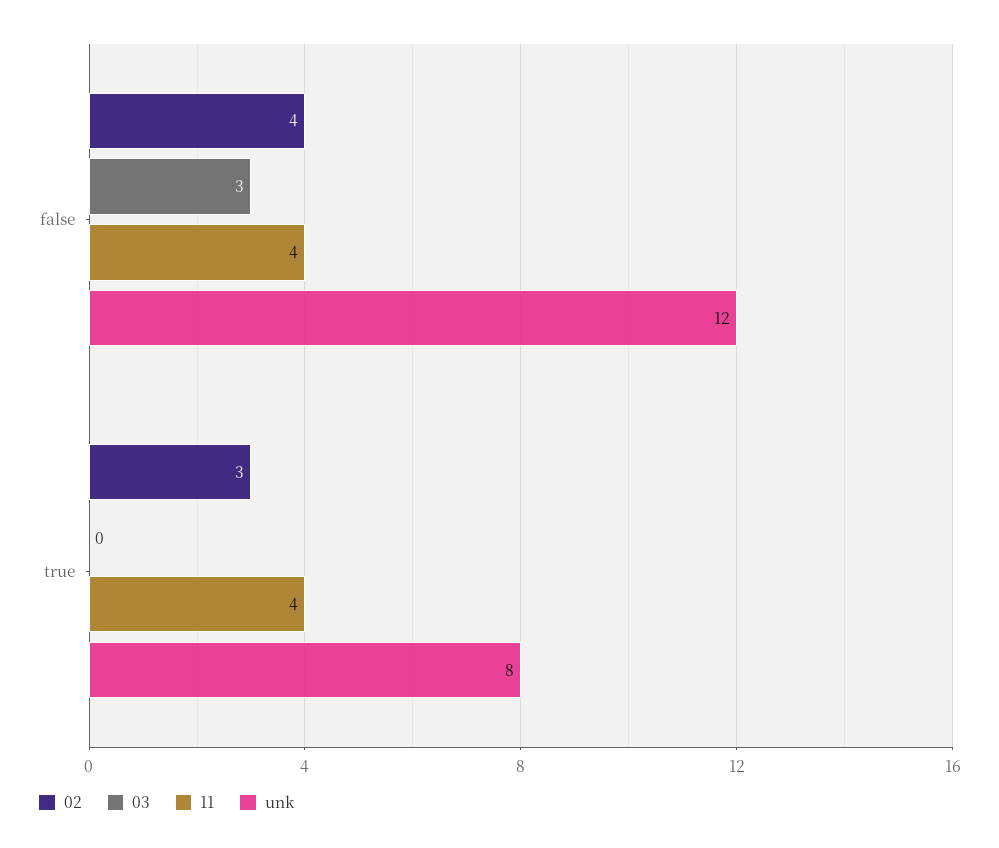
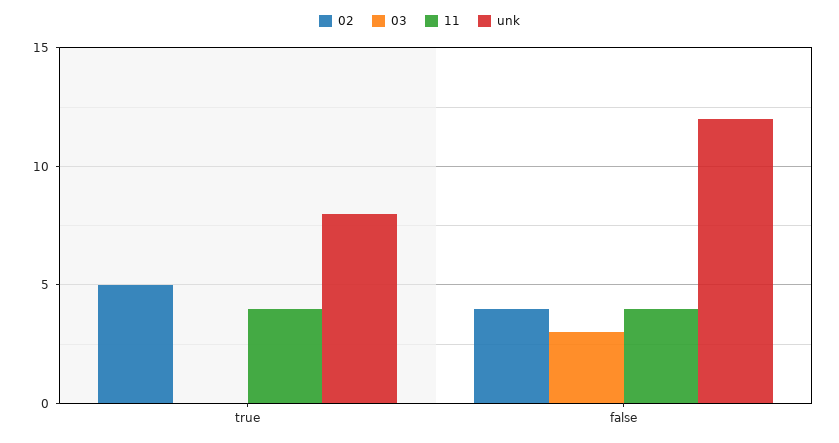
02, true: 3 -> 5

